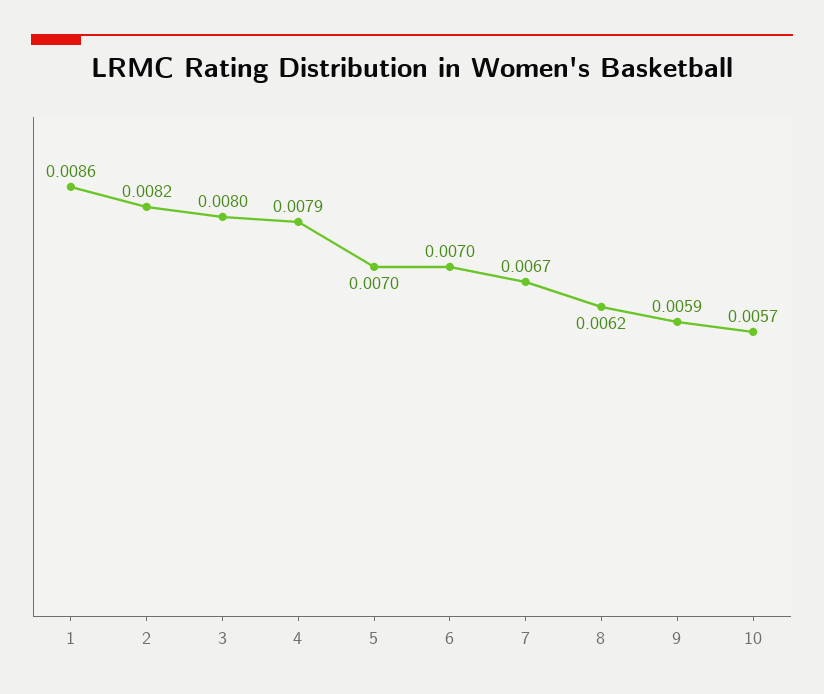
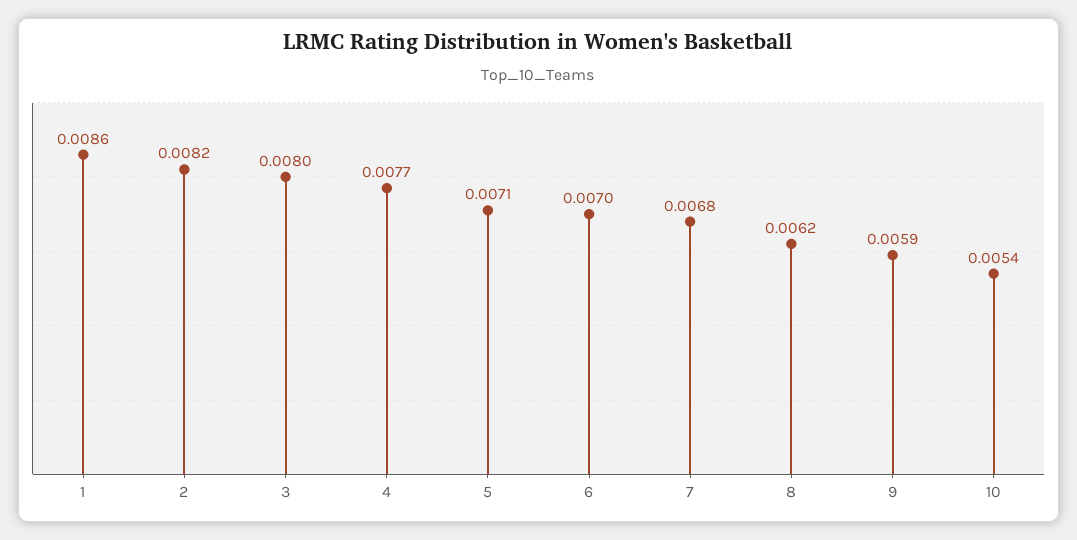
4: 0.0079 -> 0.0077
5: 0.007 -> 0.0071
7: 0.0067 -> 0.0068
10: 0.0057 -> 0.0054

